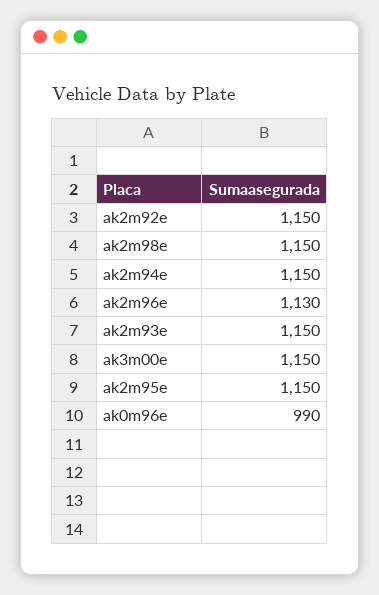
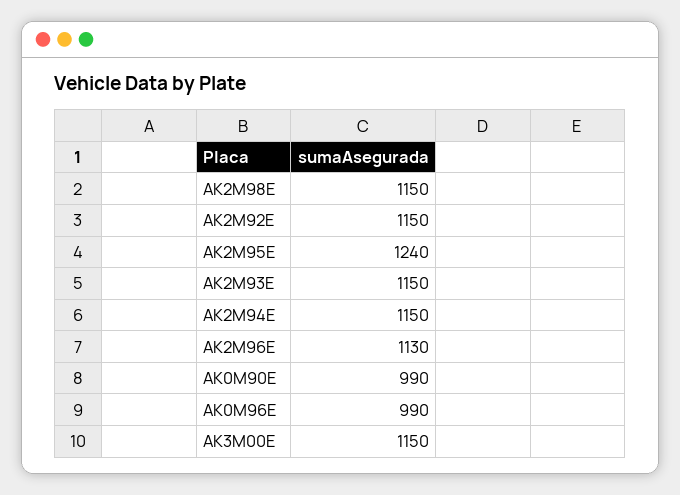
ak2m95e: 1150 -> 1240
AK0M90E: none -> 990

